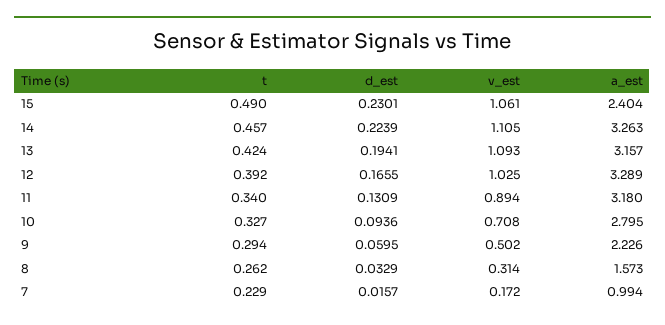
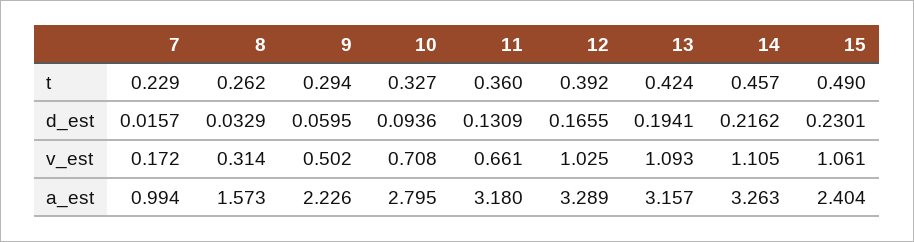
d_est, 14: 0.2239 -> 0.2162
t, 11: 0.34 -> 0.36
v_est, 11: 0.894 -> 0.661

